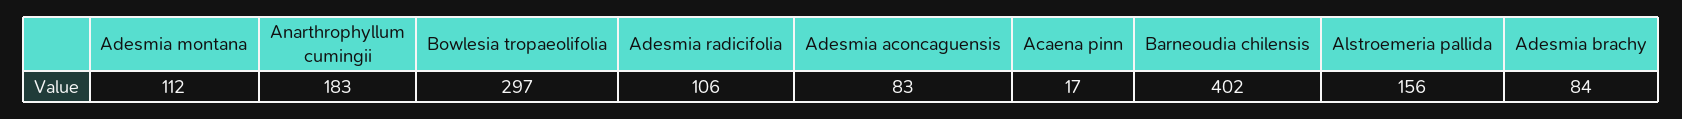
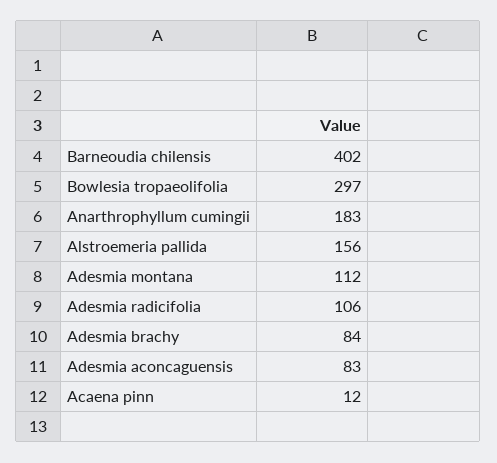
Acaena pinn: 17 -> 12

